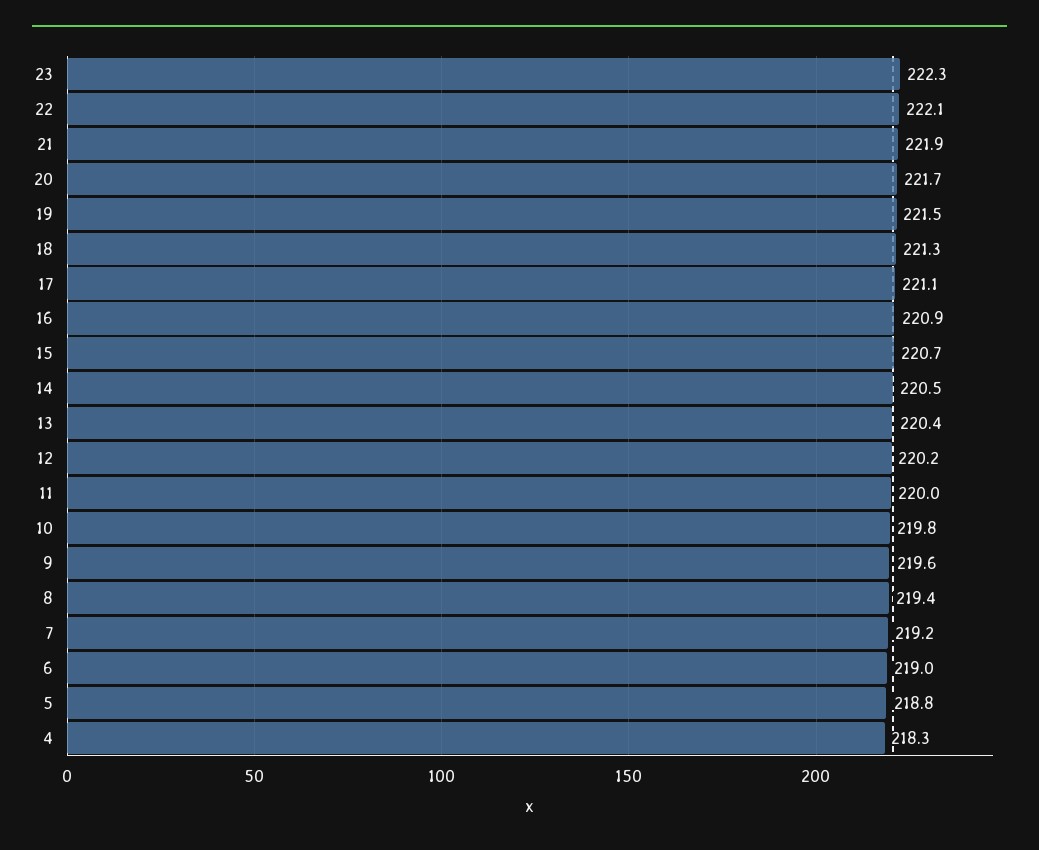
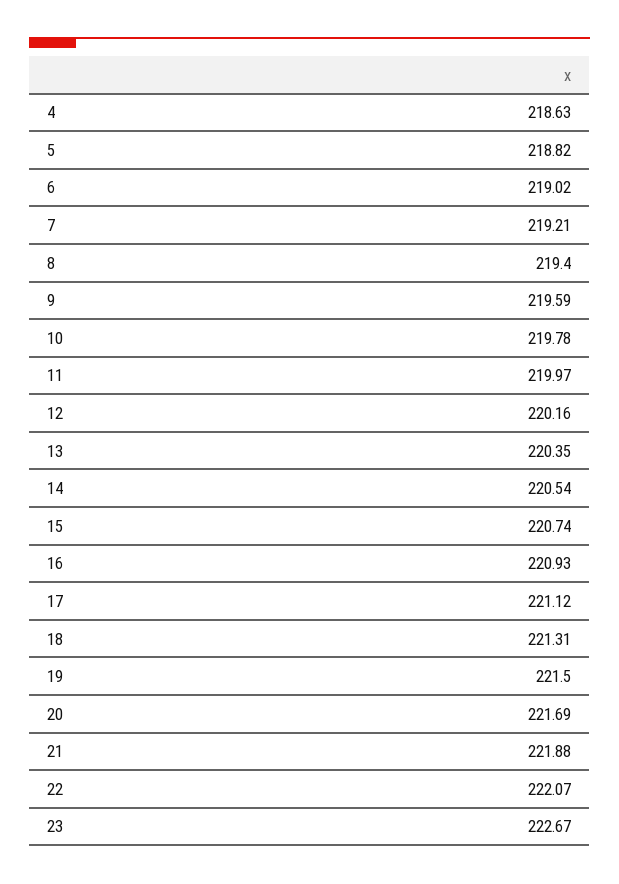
23: 222.3 -> 222.67
4: 218.3 -> 218.63

